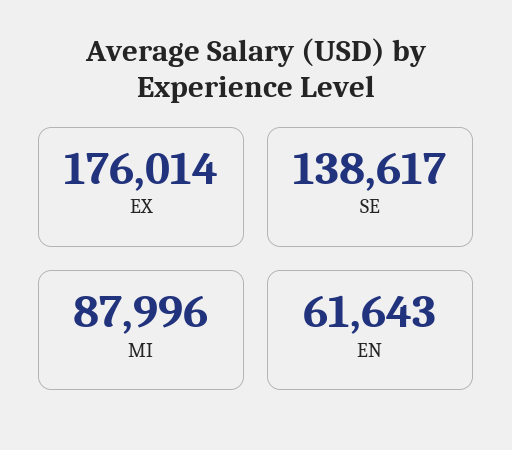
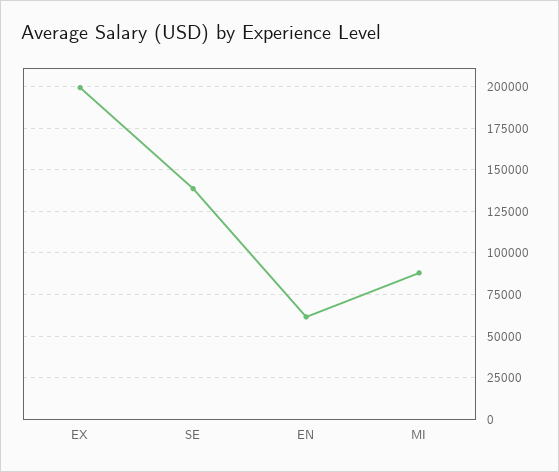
EX: 176014 -> 200000

